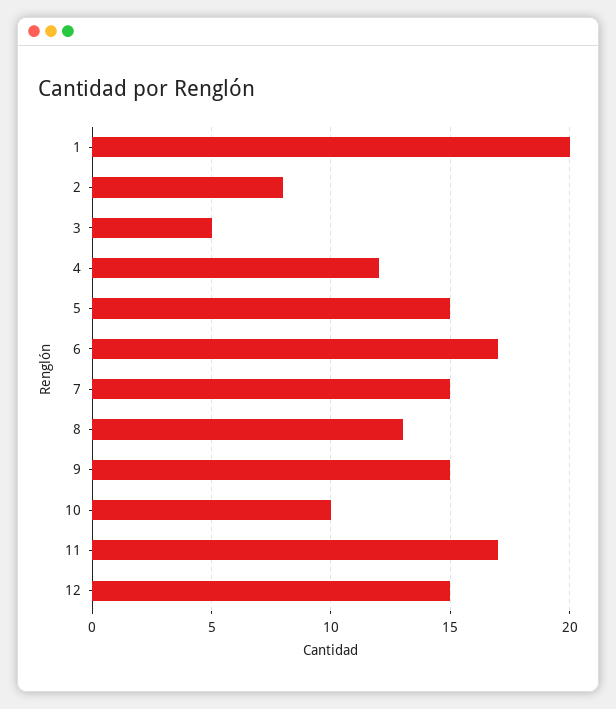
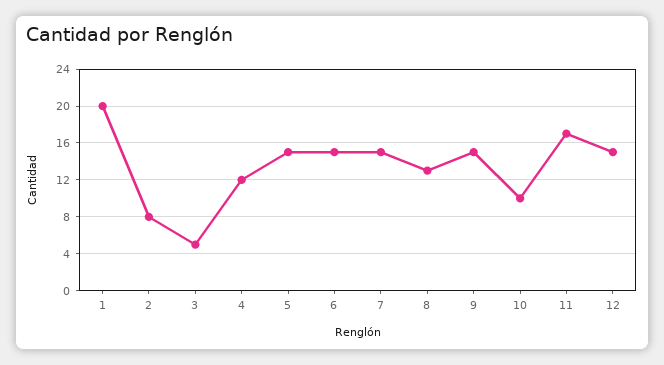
6: 17 -> 15

